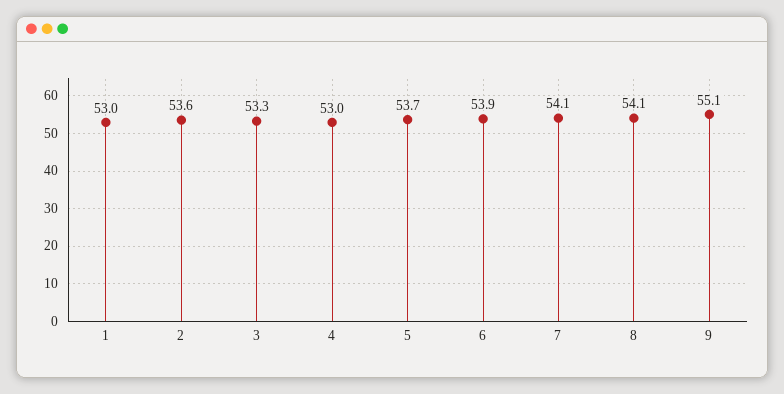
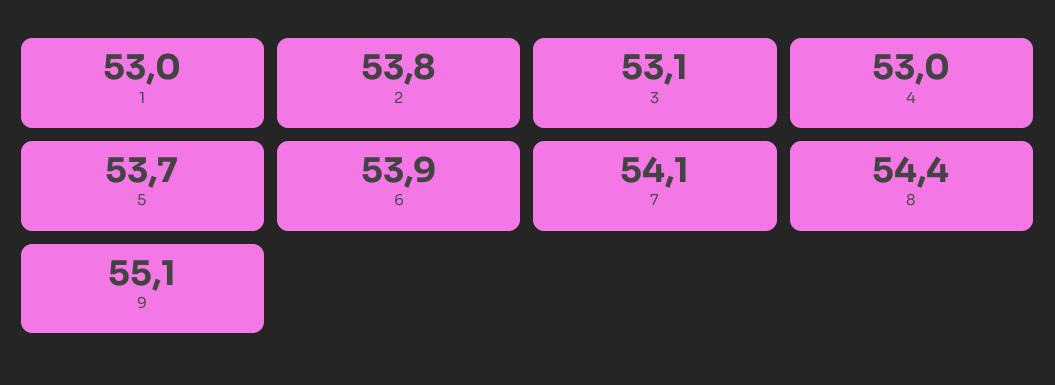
2: 53.6 -> 53.8
3: 53.3 -> 53.1
8: 54.1 -> 54.4

